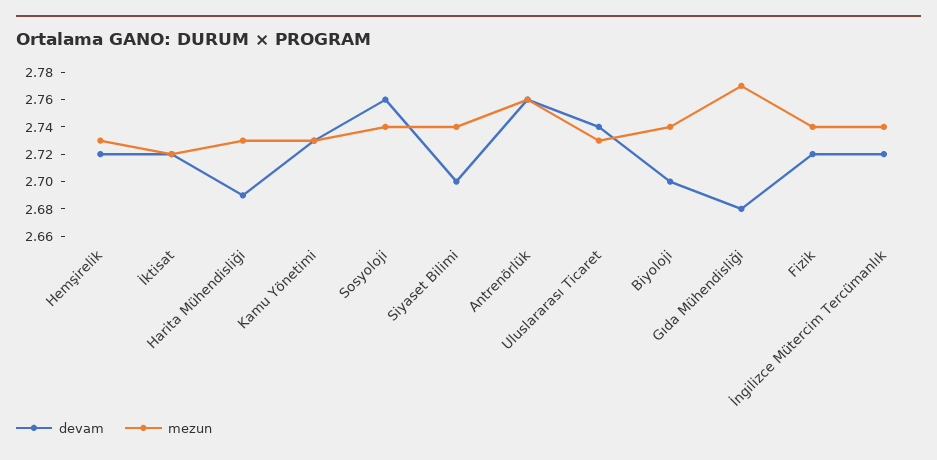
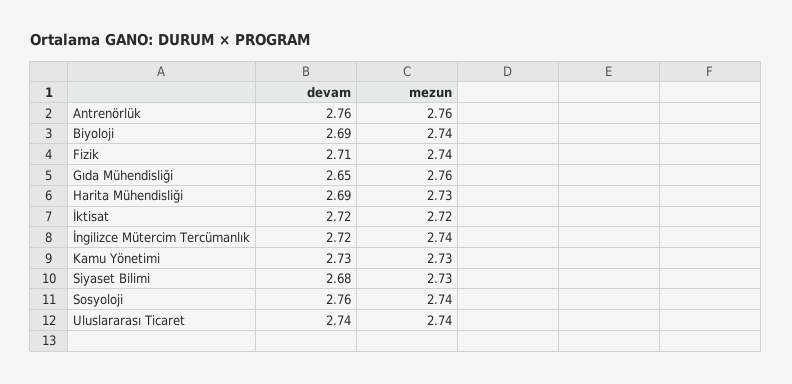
devam, Hemşirelik: 2.72 -> none
mezun, Hemşirelik: 2.73 -> none
devam, Siyaset Bilimi: 2.7 -> 2.68
mezun, Siyaset Bilimi: 2.74 -> 2.73
mezun, Uluslararası Ticaret: 2.73 -> 2.74
devam, Biyoloji: 2.7 -> 2.69
devam, Gıda Mühendisliği: 2.68 -> 2.65
mezun, Gıda Mühendisliği: 2.77 -> 2.76
devam, Fizik: 2.72 -> 2.71

